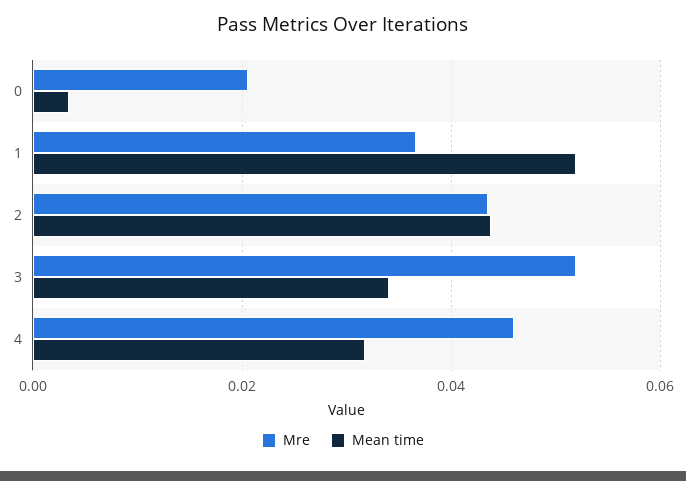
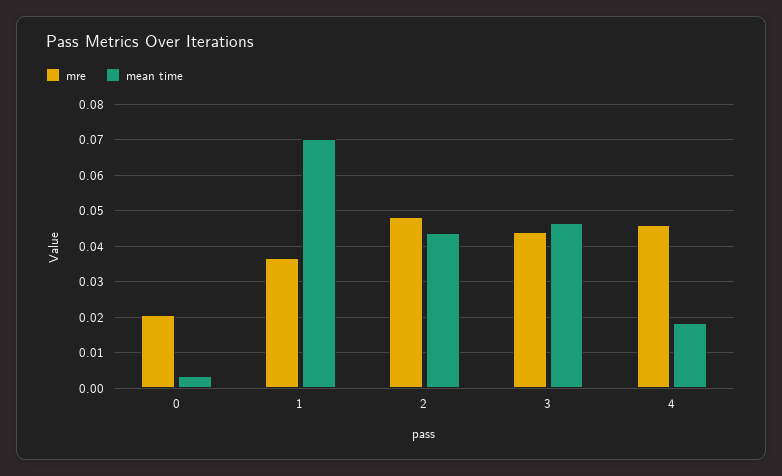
Mean time, 1: 0.052 -> 0.07
Mre, 2: 0.044 -> 0.048
Mre, 3: 0.052 -> 0.044
Mean time, 3: 0.034 -> 0.046
Mean time, 4: 0.032 -> 0.018

